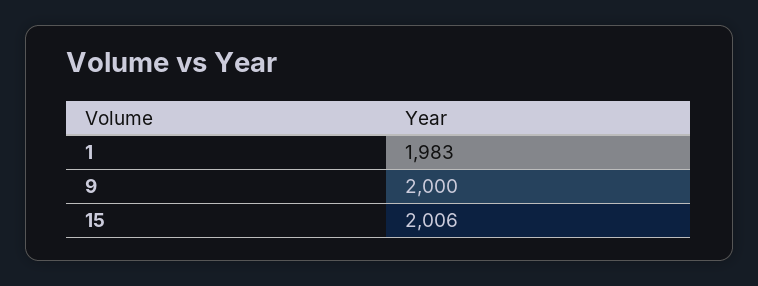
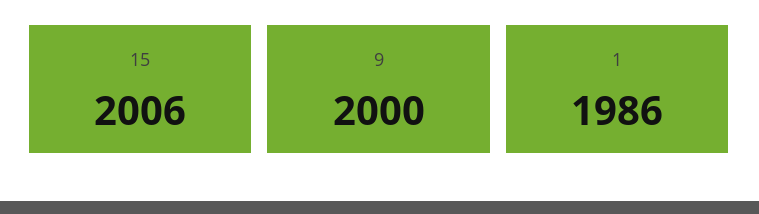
1: 1983 -> 1986

